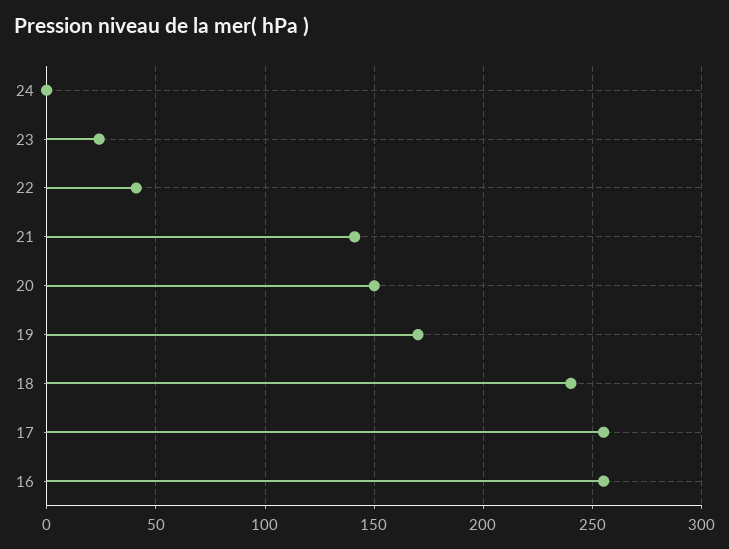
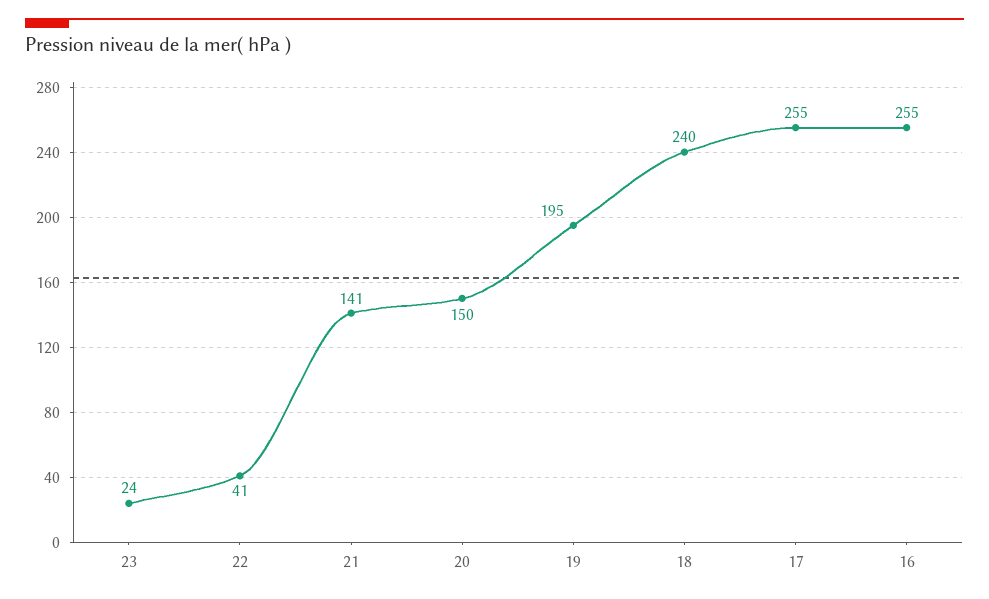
24: 0 -> none
19: 170 -> 195

